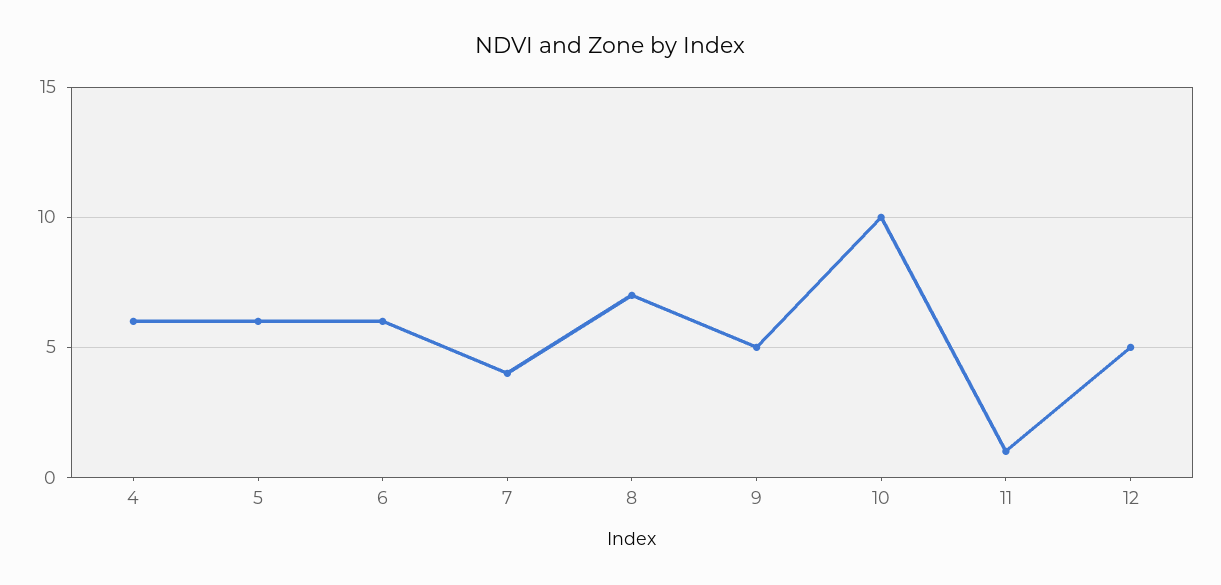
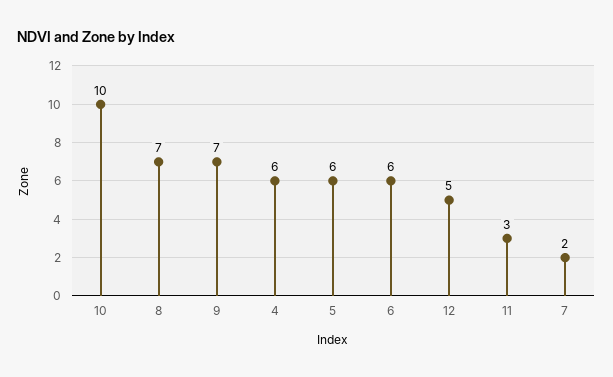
7: 4 -> 2
9: 5 -> 7
11: 1 -> 3

